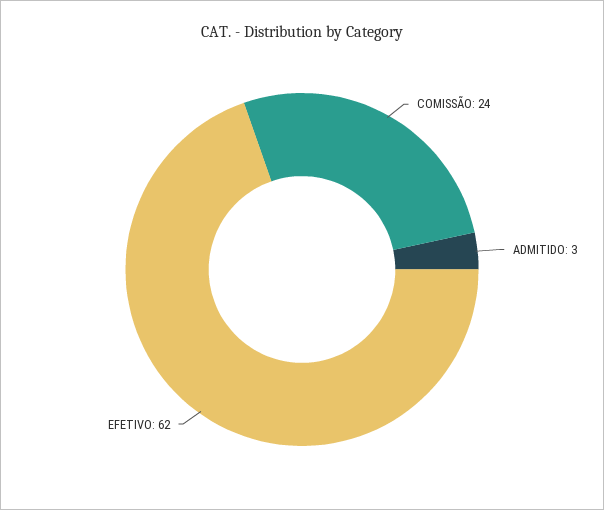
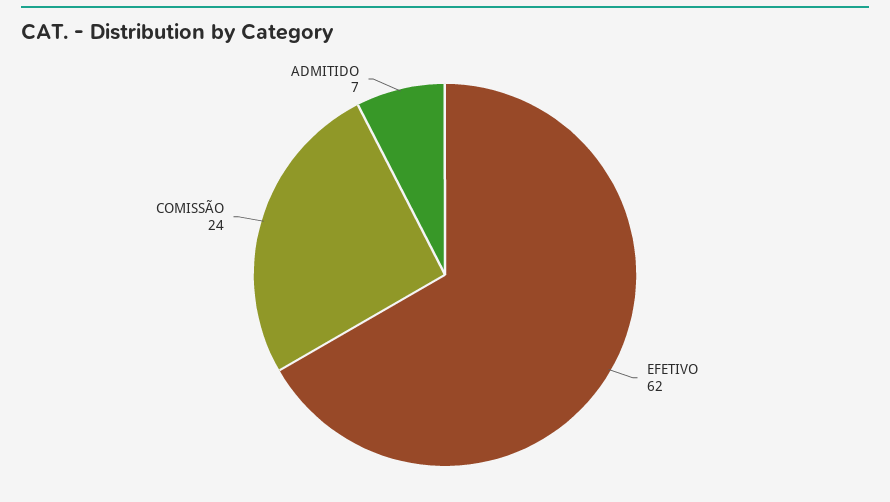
ADMITIDO: 3 -> 7

